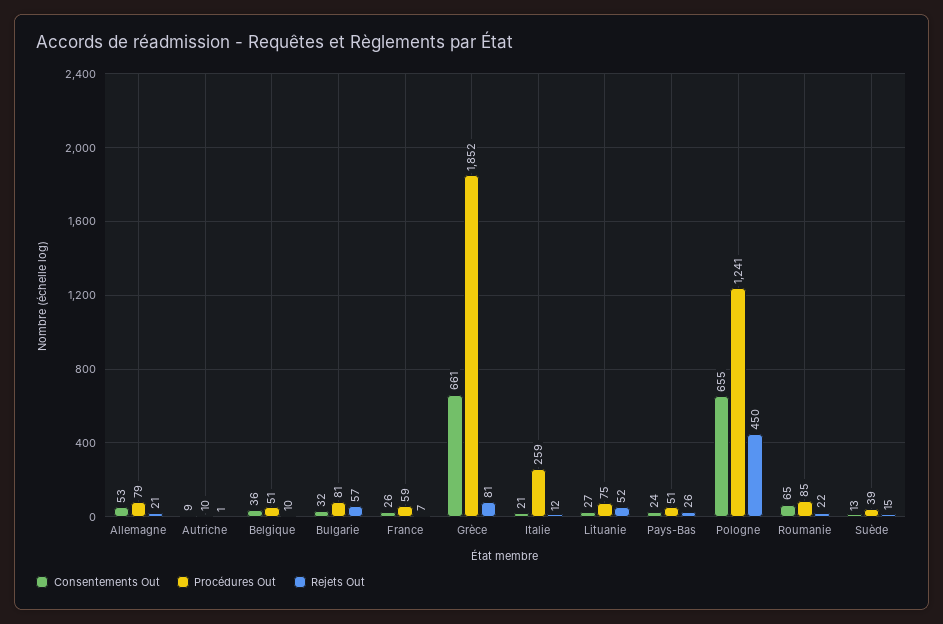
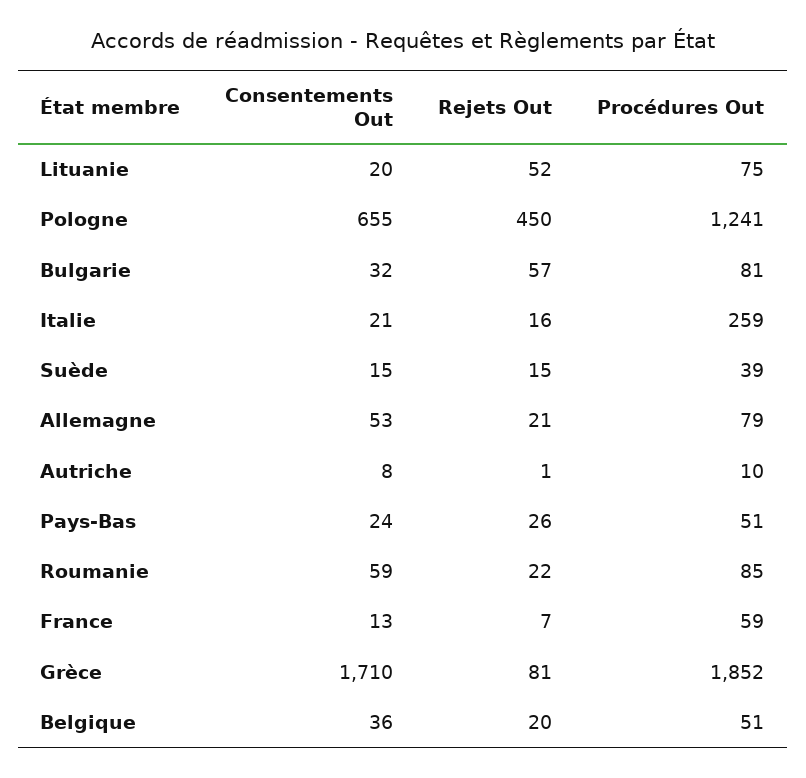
Consentements Out, Autriche: 9 -> 8
Rejets Out, Belgique: 10 -> 20
Consentements Out, France: 26 -> 13
Consentements Out, Grèce: 661 -> 1710
Rejets Out, Italie: 12 -> 16
Consentements Out, Lituanie: 27 -> 20
Consentements Out, Roumanie: 65 -> 59
Consentements Out, Suède: 13 -> 15

